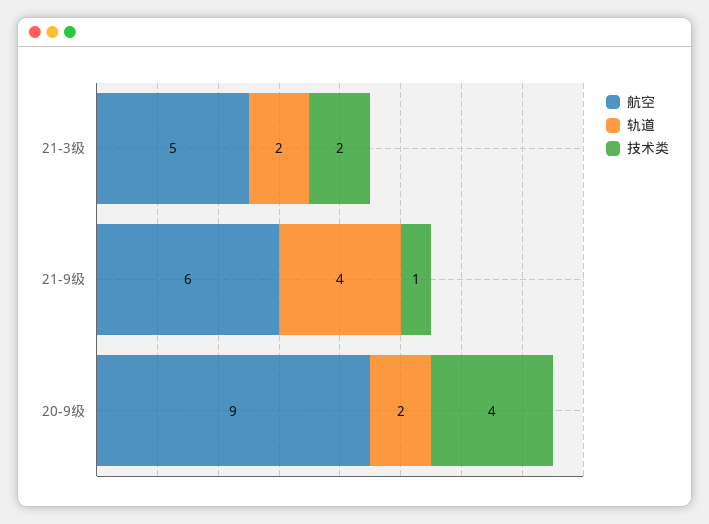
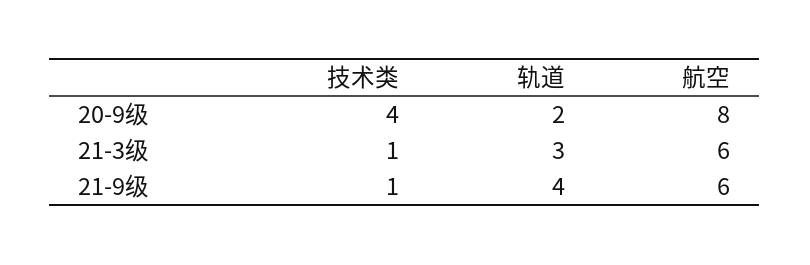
航空, 21-3级: 5 -> 6
轨道, 21-3级: 2 -> 3
技术类, 21-3级: 2 -> 1
航空, 20-9级: 9 -> 8

